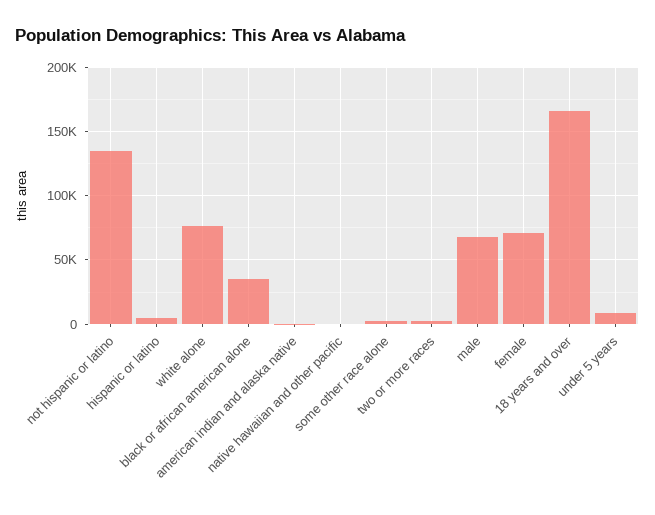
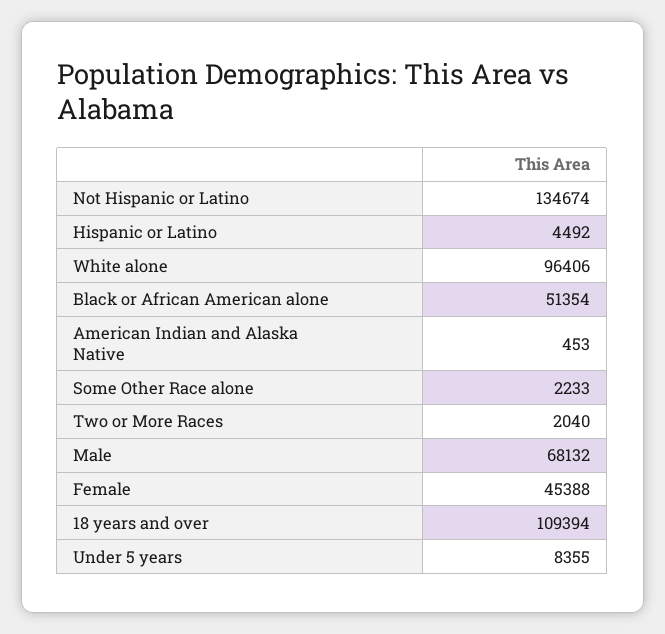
white alone: 75000 -> 96406
black or african american alone: 35000 -> 51354
native hawaiian and other pacific: 0 -> none
female: 70000 -> 45388
18 years and over: 165000 -> 109394

